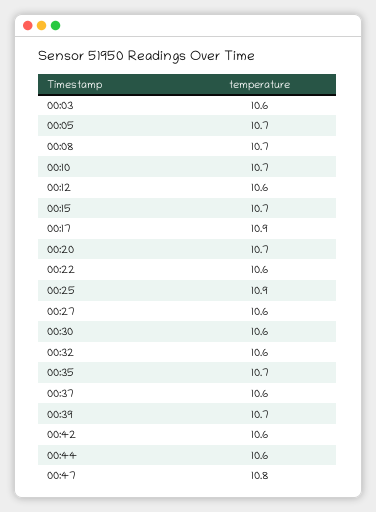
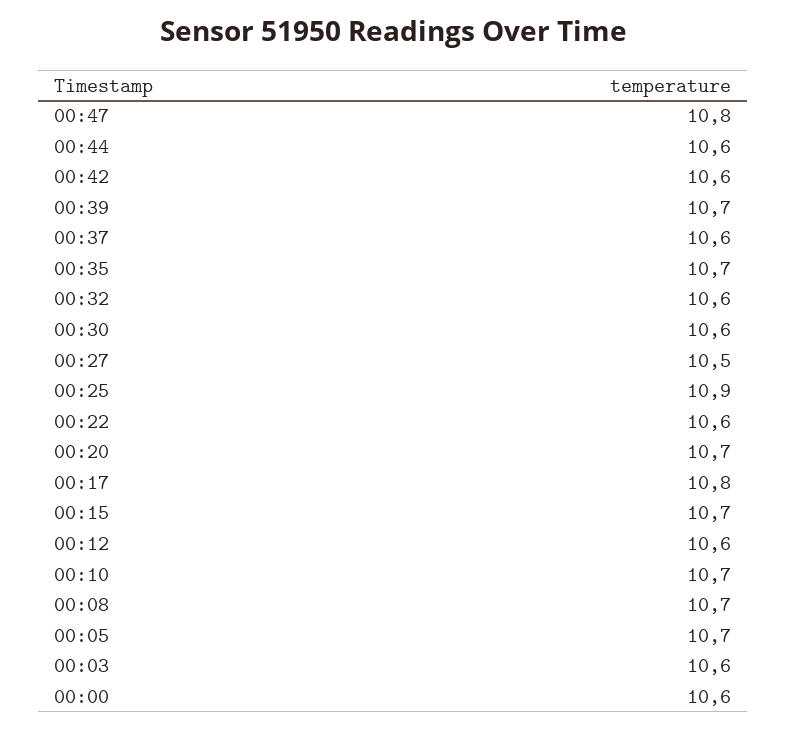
00:17: 10.9 -> 10.8
00:27: 10.6 -> 10.5
00:00: none -> 10.6

